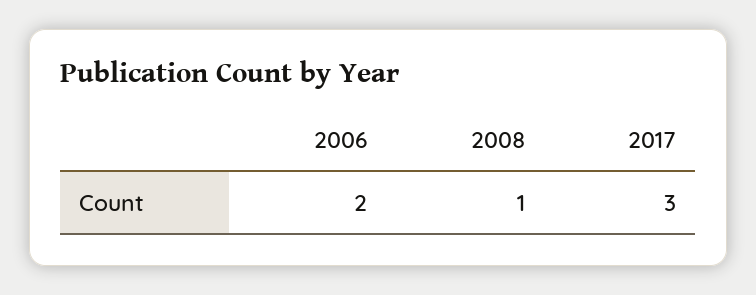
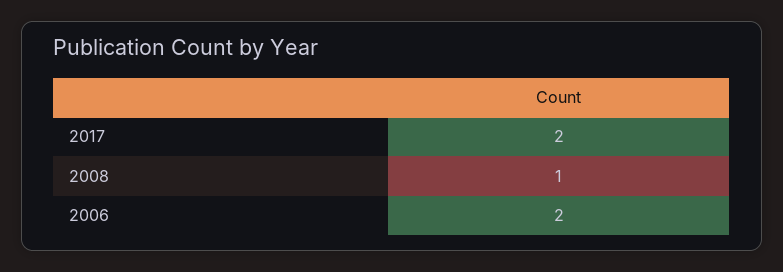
2017: 3 -> 2

